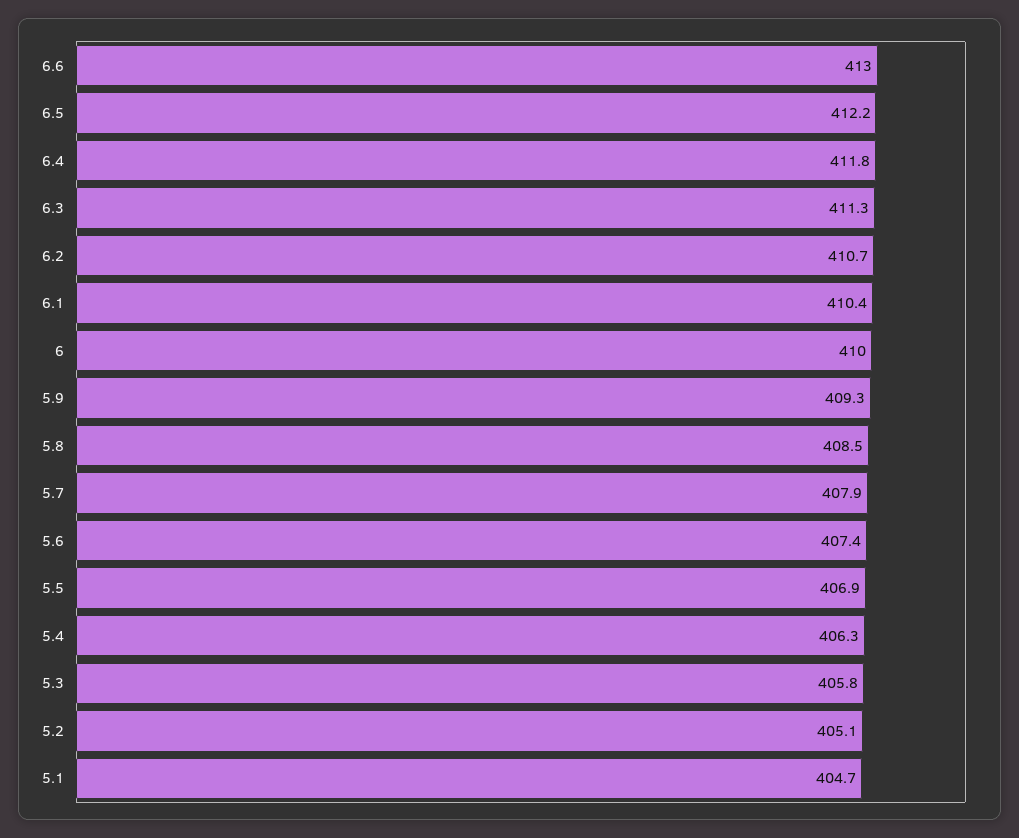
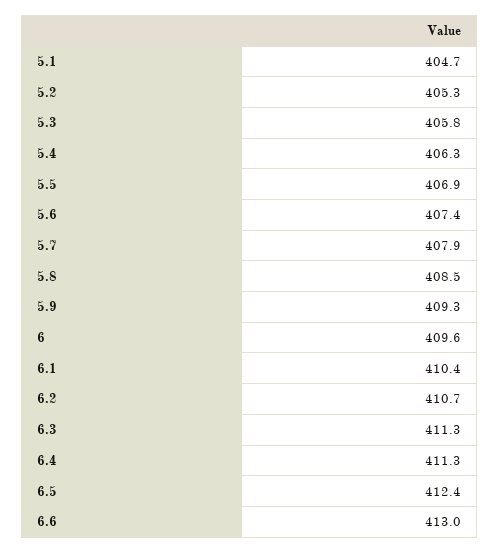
6.5: 412.2 -> 412.4
6.4: 411.8 -> 411.3
6: 410 -> 409.6
5.2: 405.1 -> 405.3

